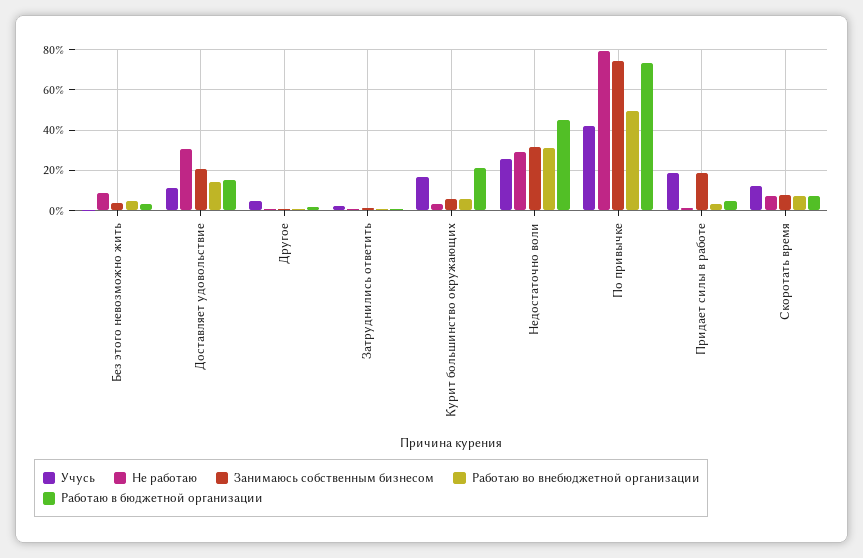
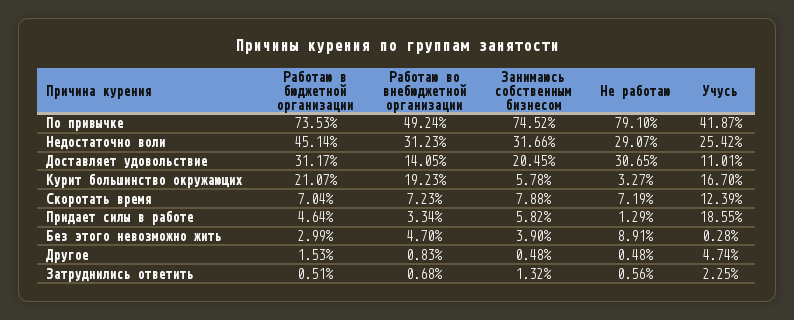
Работаю в бюджетной организации, Доставляет удовольствие: 15 -> 31.17
Работаю во внебюджетной организации, Курит большинство окружающих: 5 -> 19.23
Занимаюсь собственным бизнесом, Придает силы в работе: 20 -> 5.82

